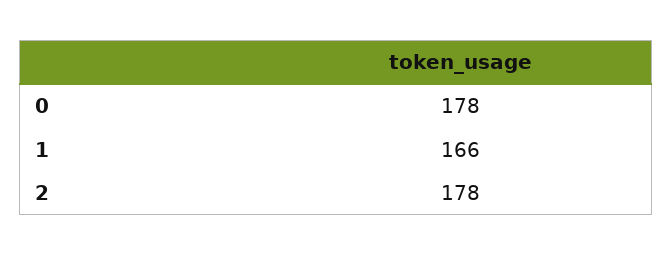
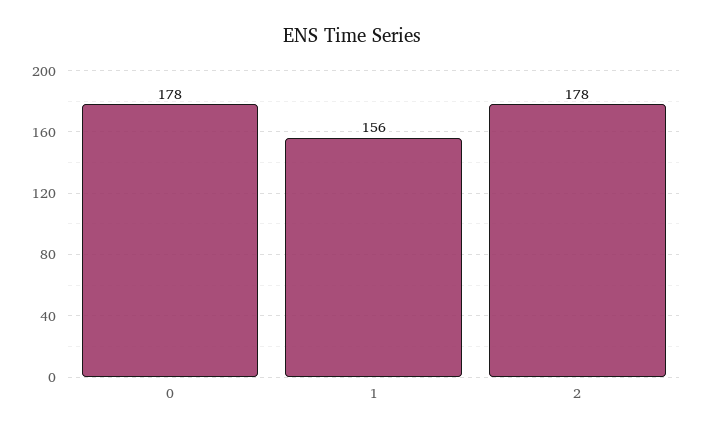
1: 166 -> 156

